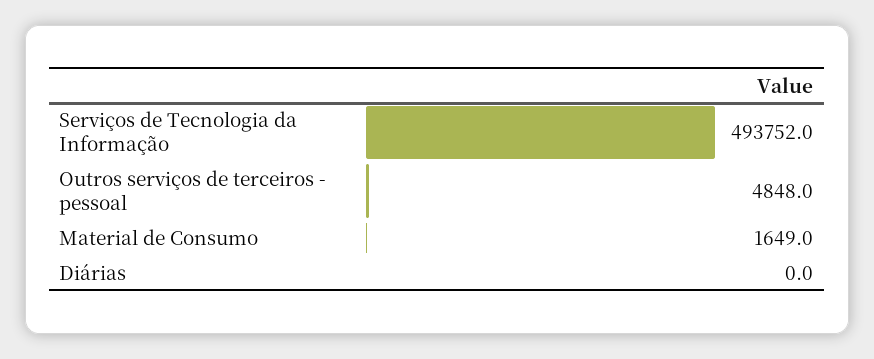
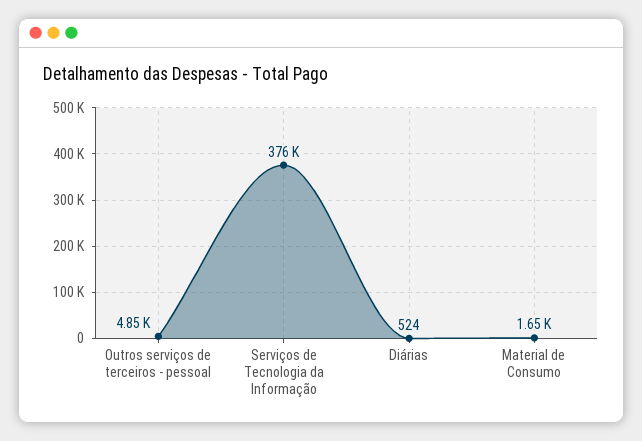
Serviços de Tecnologia da Informação: 493752 -> 376000
Diárias: 0 -> 524

